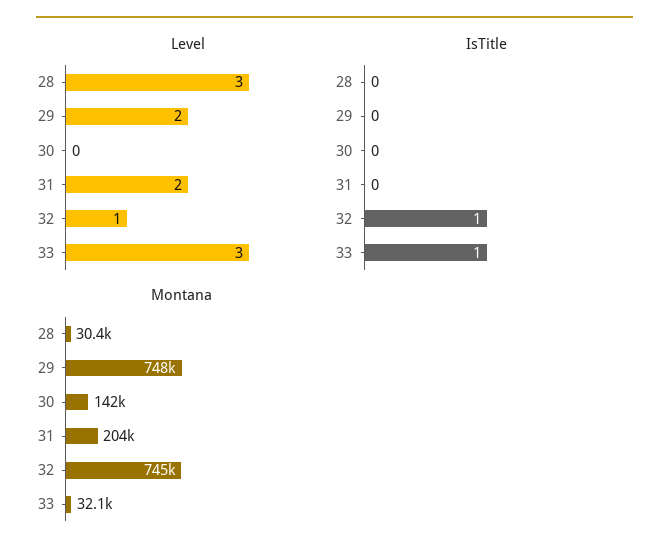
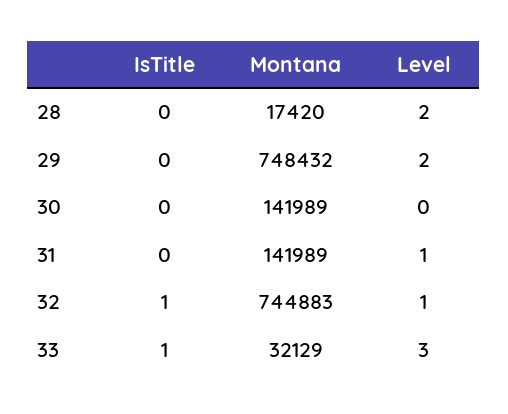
Level, 28: 3 -> 2
Level, 31: 2 -> 1
Montana, 28: 30400 -> 17420
Montana, 31: 204000 -> 141989

